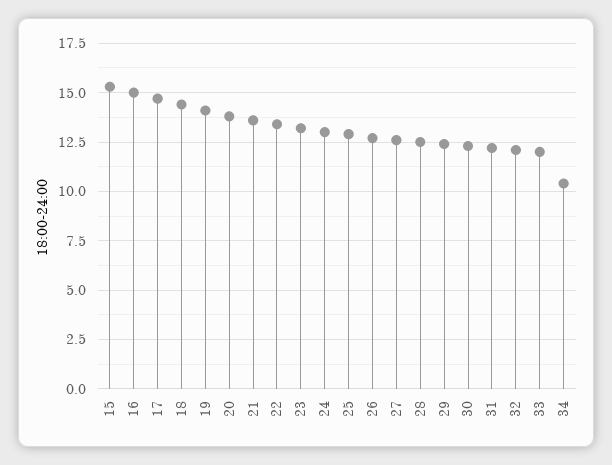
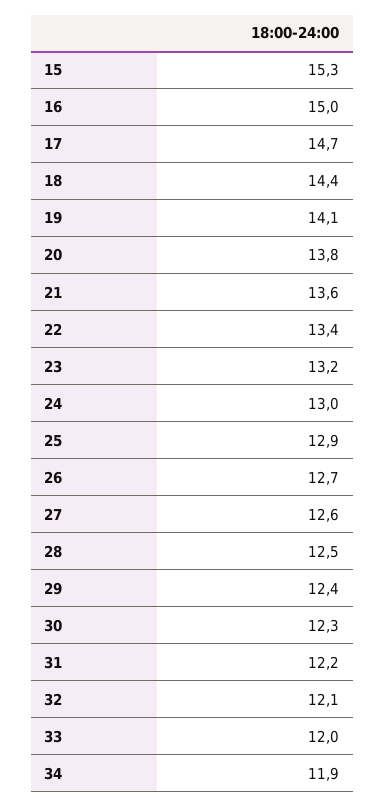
34: 10.5 -> 11.9

